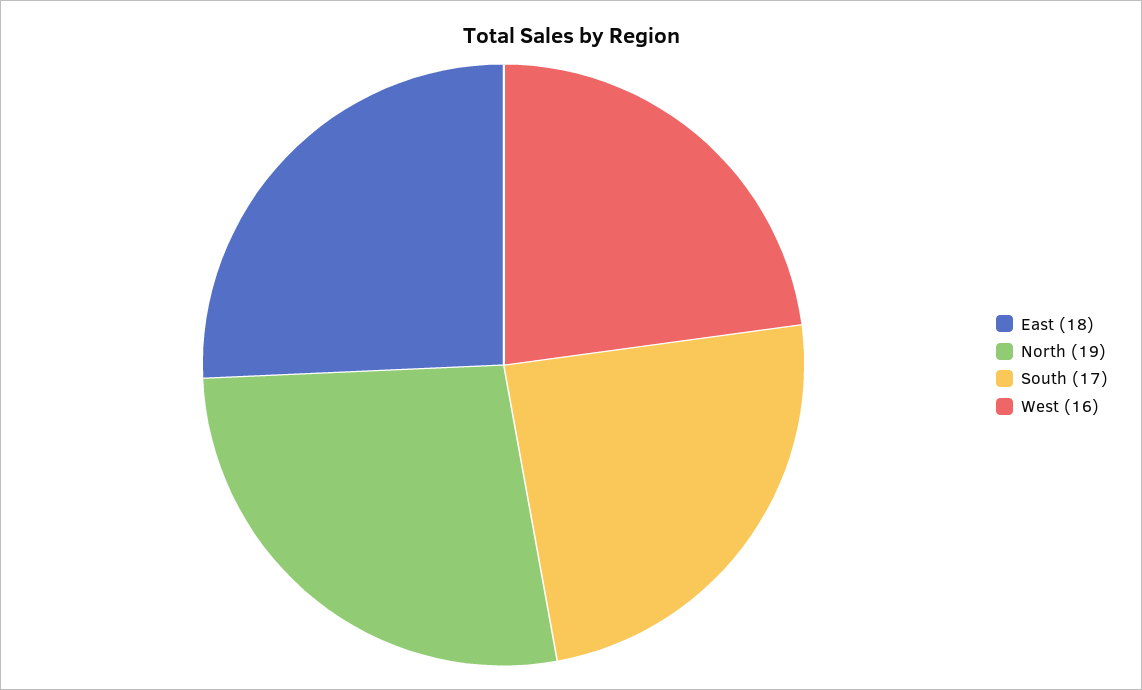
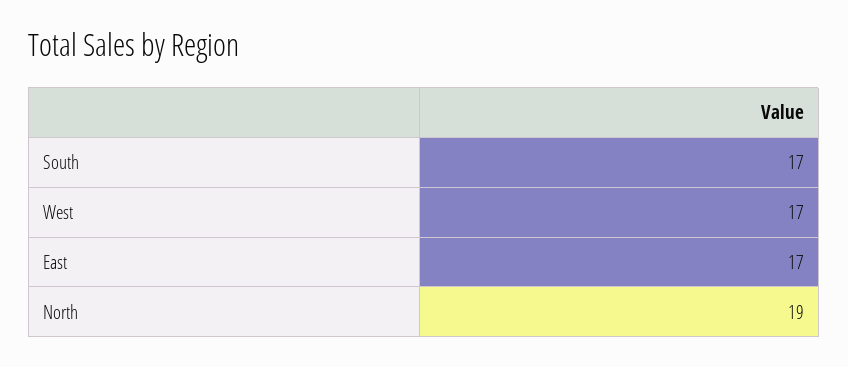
East: 18 -> 17
West: 16 -> 17

